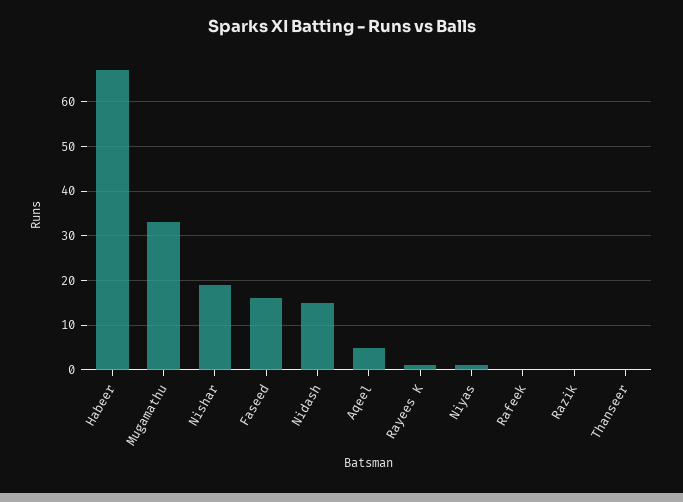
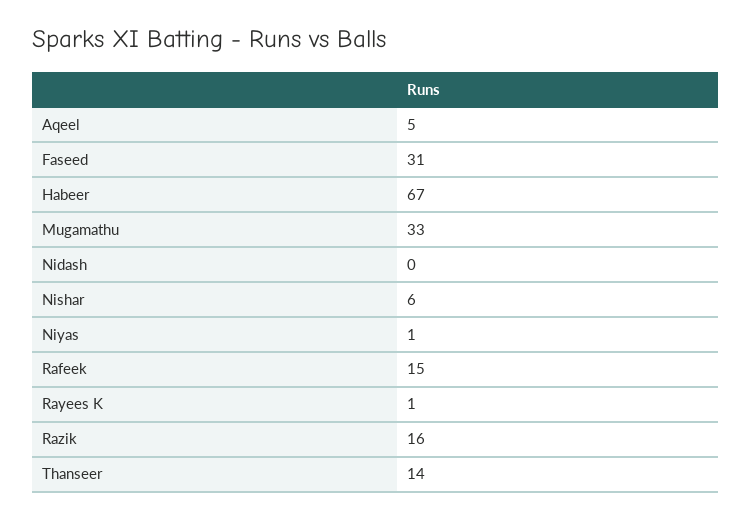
Nishar: 20 -> 6
Faseed: 15 -> 31
Nidash: 15 -> 0
Rafeek: 0 -> 15
Razik: 0 -> 16
Thanseer: 0 -> 14

